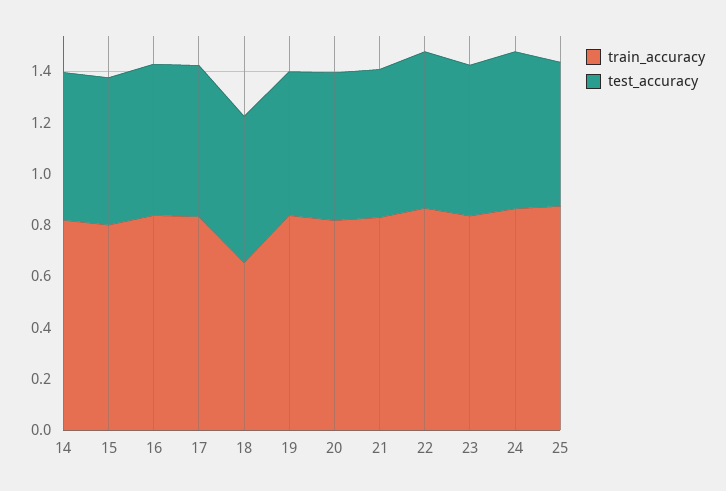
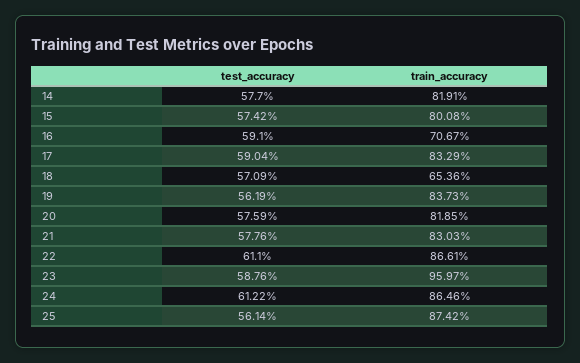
train_accuracy, 16: 0.85 -> 0.7067
train_accuracy, 23: 0.85 -> 0.9597

